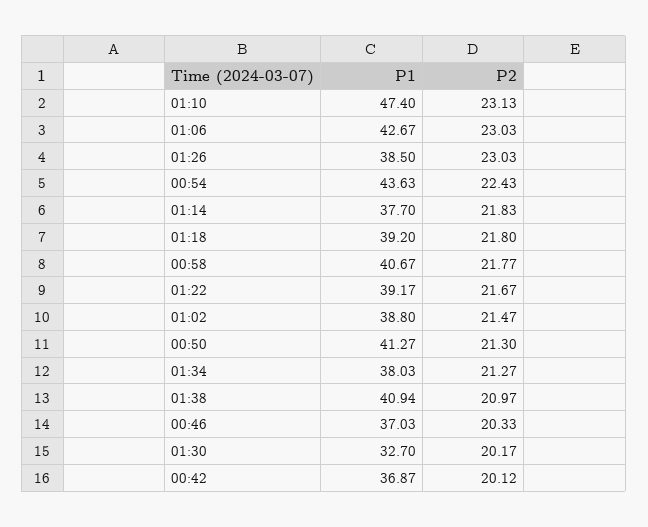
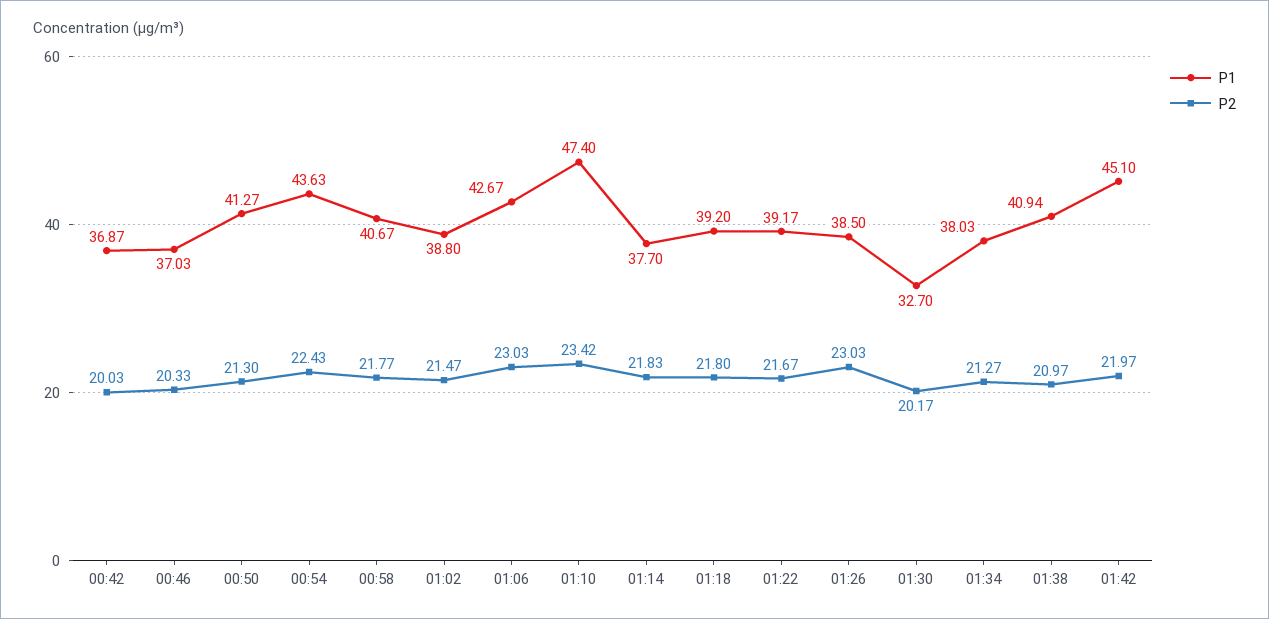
P2, 01:10: 23.13 -> 23.42
P2, 00:42: 20.12 -> 20.03
P1, 01:42: none -> 45.1
P2, 01:42: none -> 21.97

